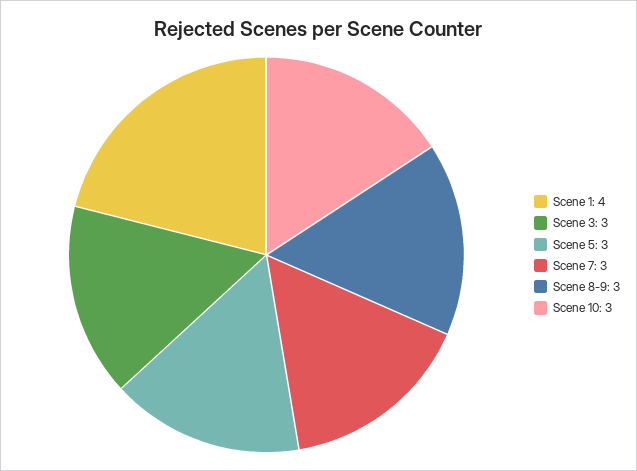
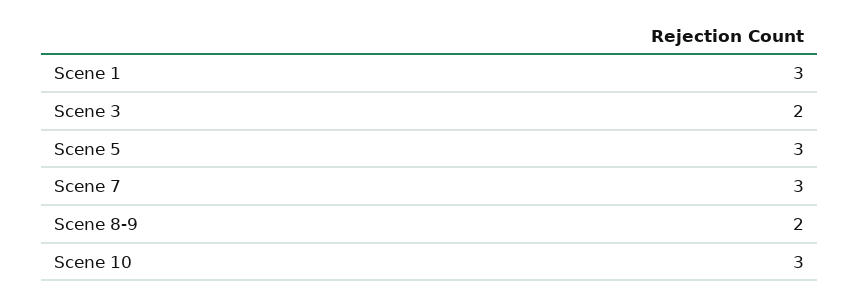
Scene 1: 4 -> 3
Scene 3: 3 -> 2
Scene 8-9: 3 -> 2

